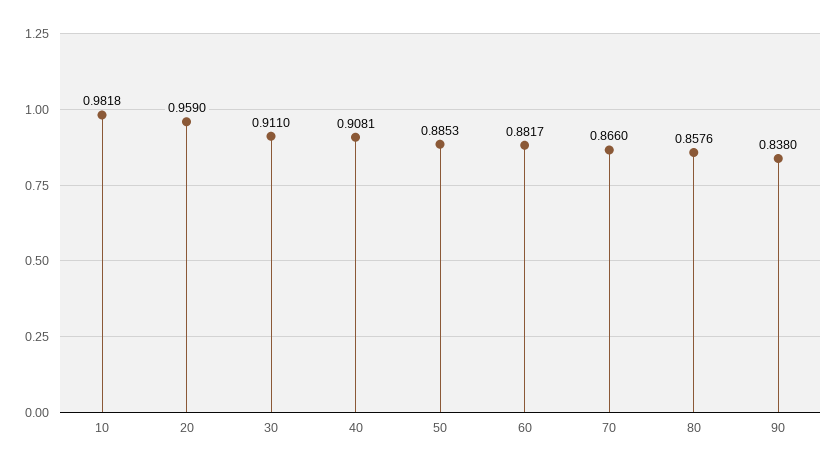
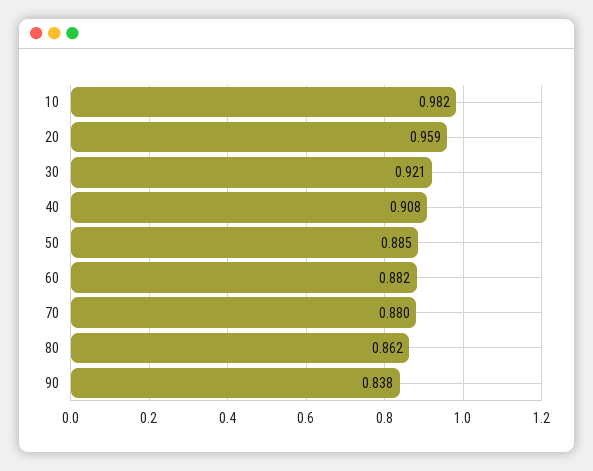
30: 0.911 -> 0.921
70: 0.866 -> 0.88
80: 0.8576 -> 0.862

